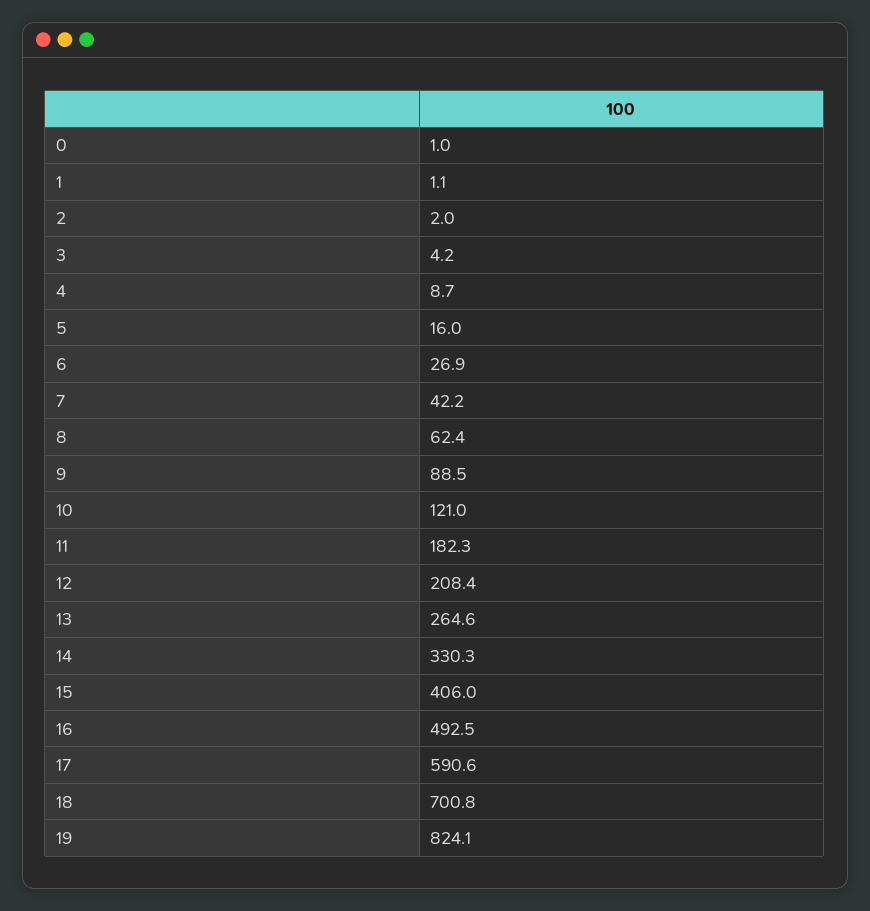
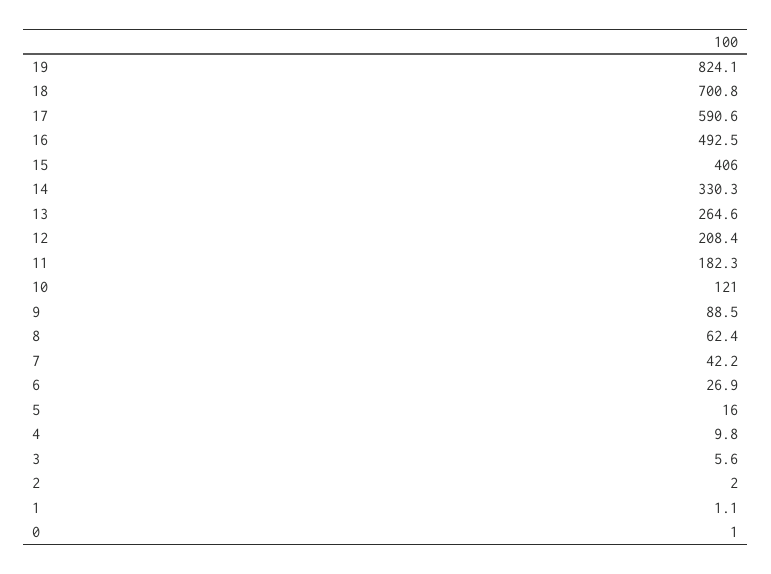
3: 4.2 -> 5.6
4: 8.7 -> 9.8

